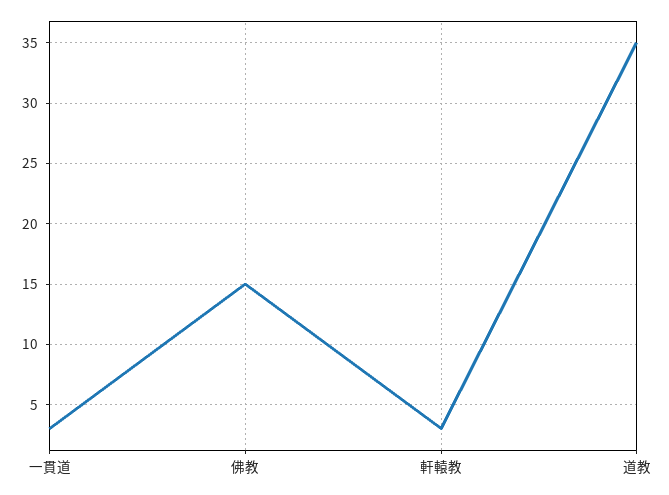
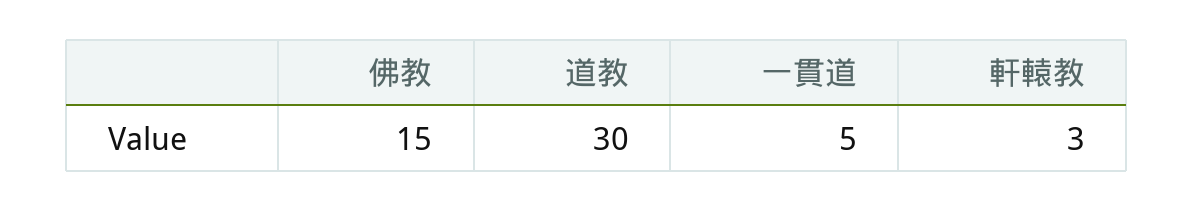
一貫道: 3 -> 5
道教: 35 -> 30

